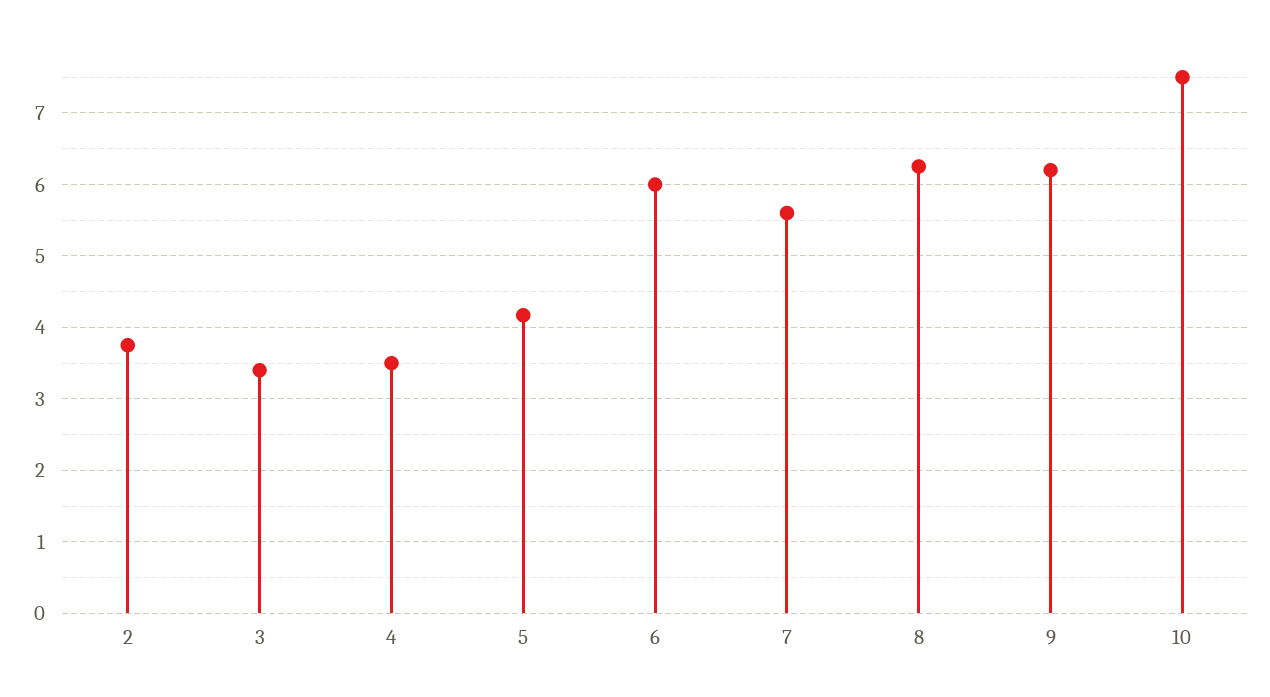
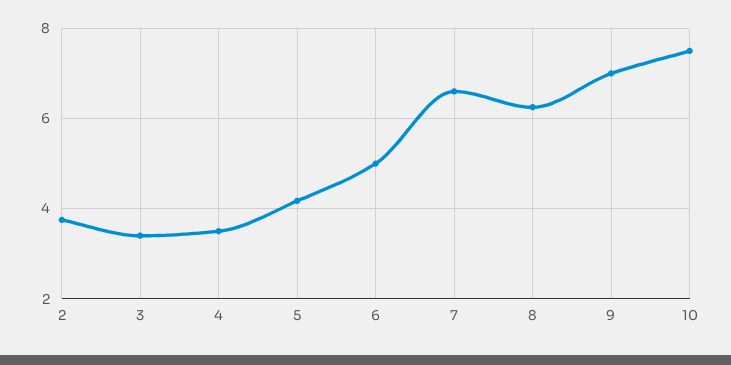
6: 6 -> 5
7: 5.6 -> 6.6
9: 6.2 -> 7

